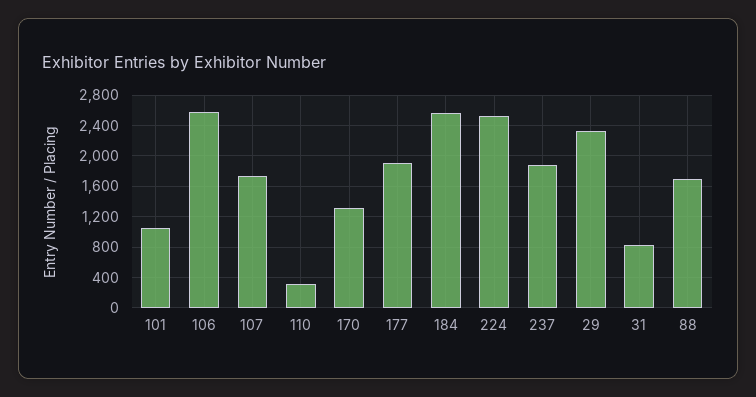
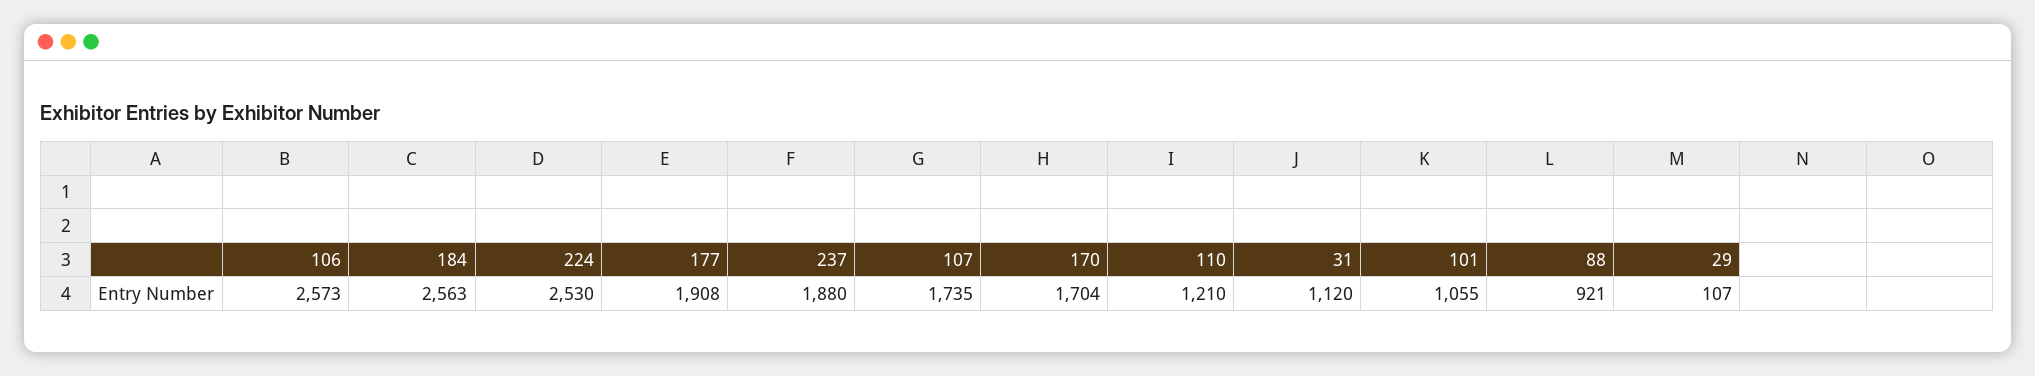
110: 300 -> 1210
170: 1300 -> 1704
29: 2300 -> 107
31: 800 -> 1120
88: 1700 -> 921

